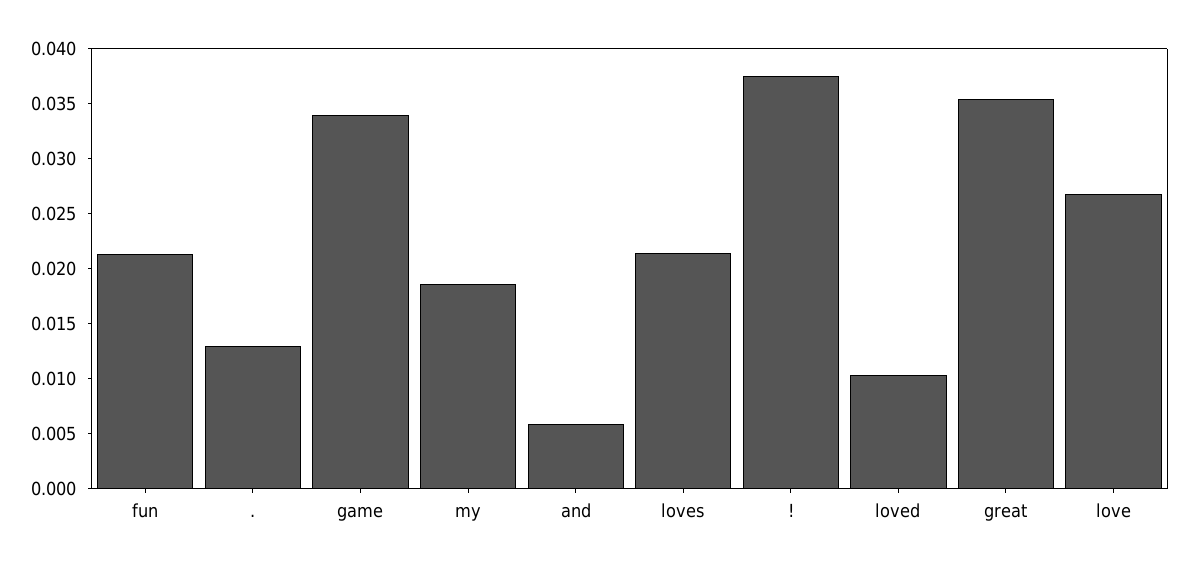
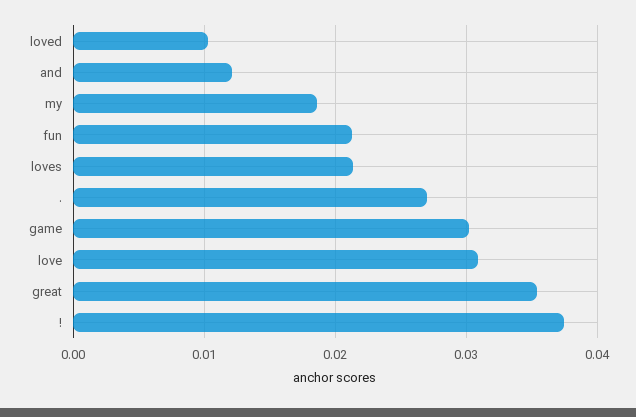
.: 0.013 -> 0.027
game: 0.034 -> 0.03
and: 0.006 -> 0.012
love: 0.027 -> 0.031

